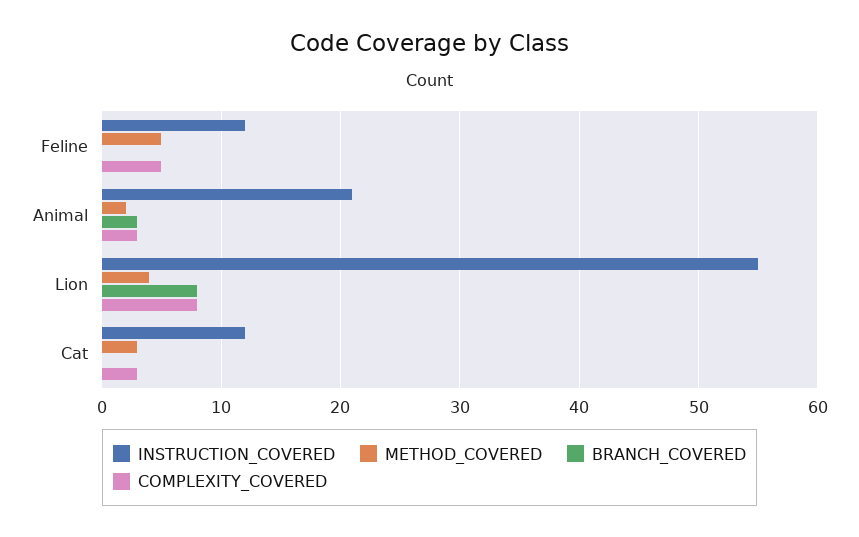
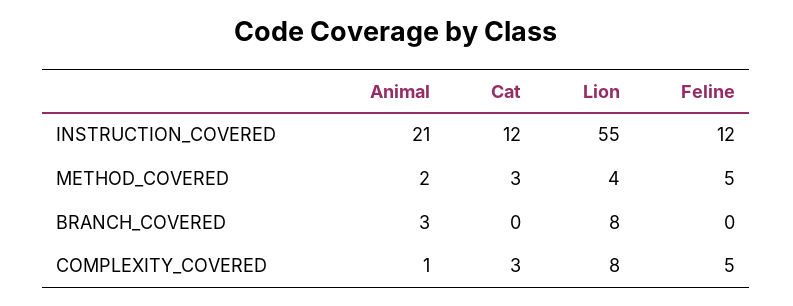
COMPLEXITY_COVERED, Animal: 3 -> 1

